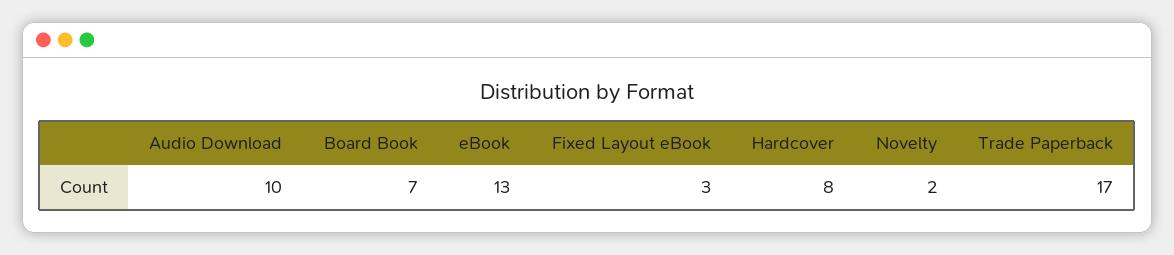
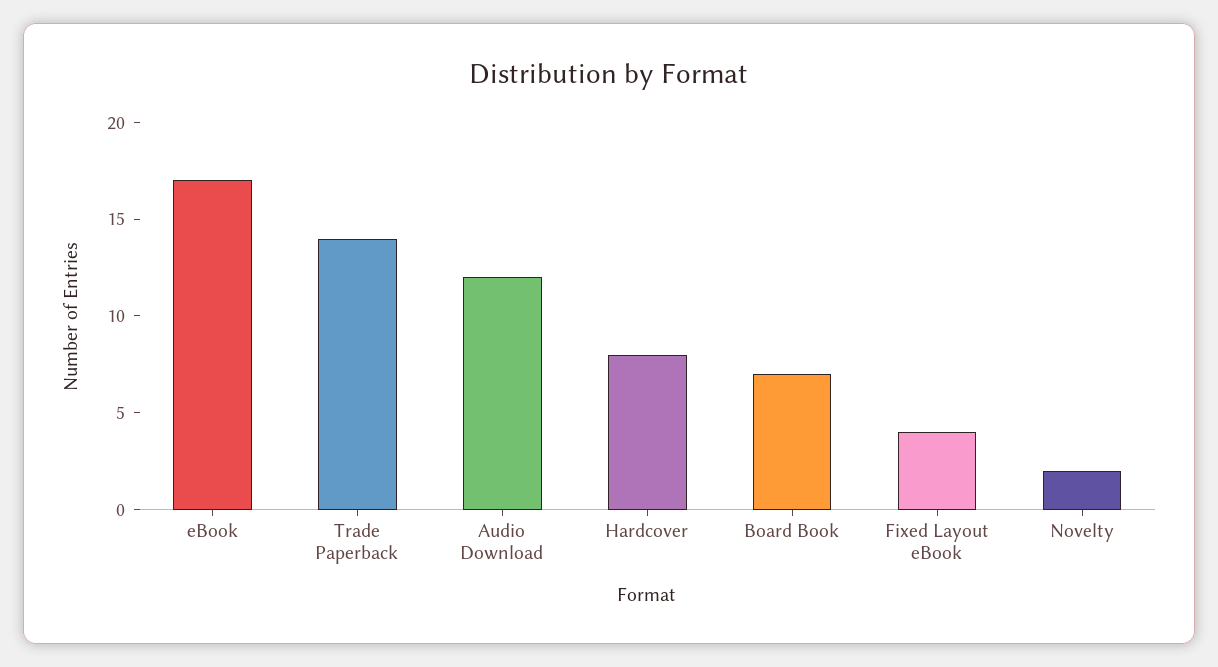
Audio Download: 10 -> 12
eBook: 13 -> 17
Fixed Layout eBook: 3 -> 4
Trade Paperback: 17 -> 14

